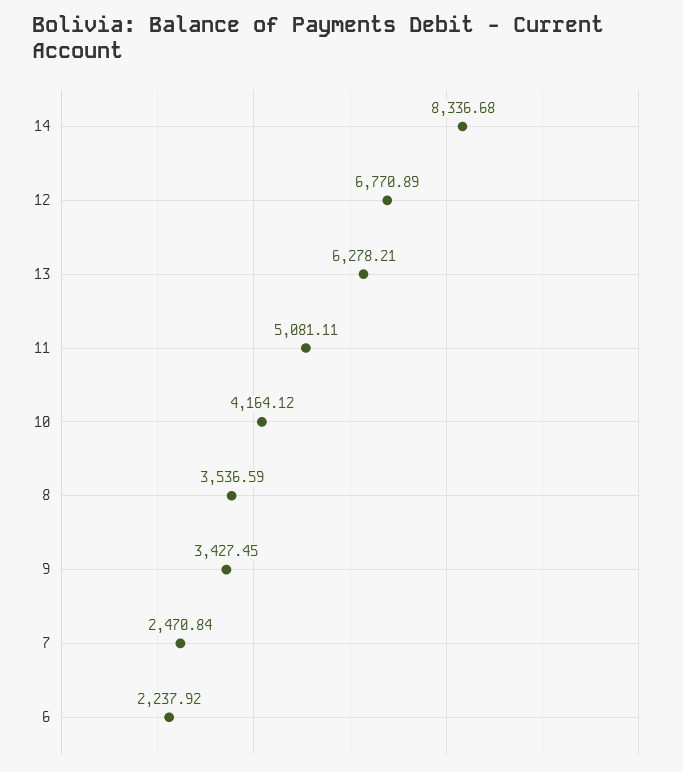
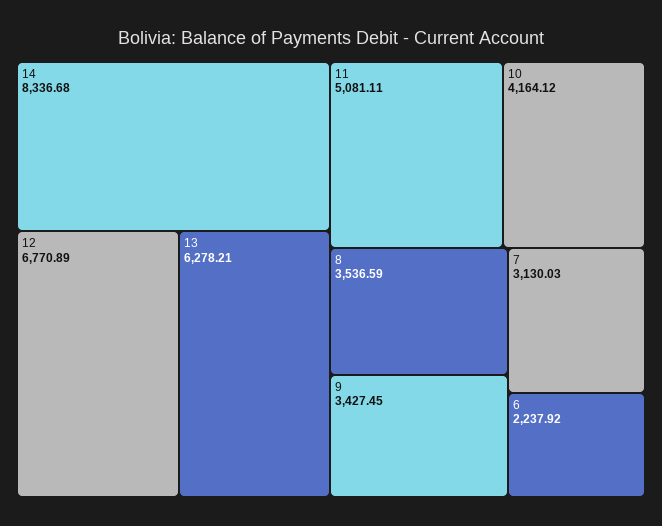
7: 2470.84 -> 3130.03

